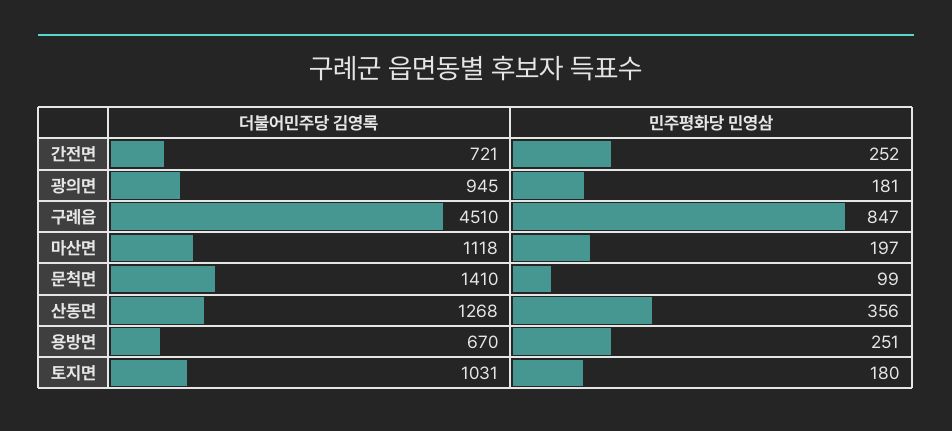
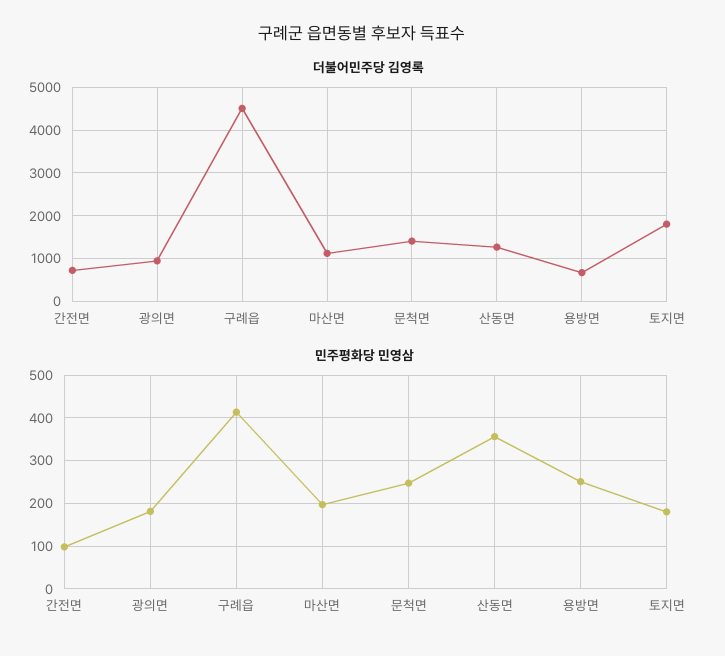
민주평화당 민영삼, 간전면: 252 -> 100
민주평화당 민영삼, 구례읍: 847 -> 420
민주평화당 민영삼, 문척면: 99 -> 240
더불어민주당 김영록, 토지면: 1031 -> 1800

